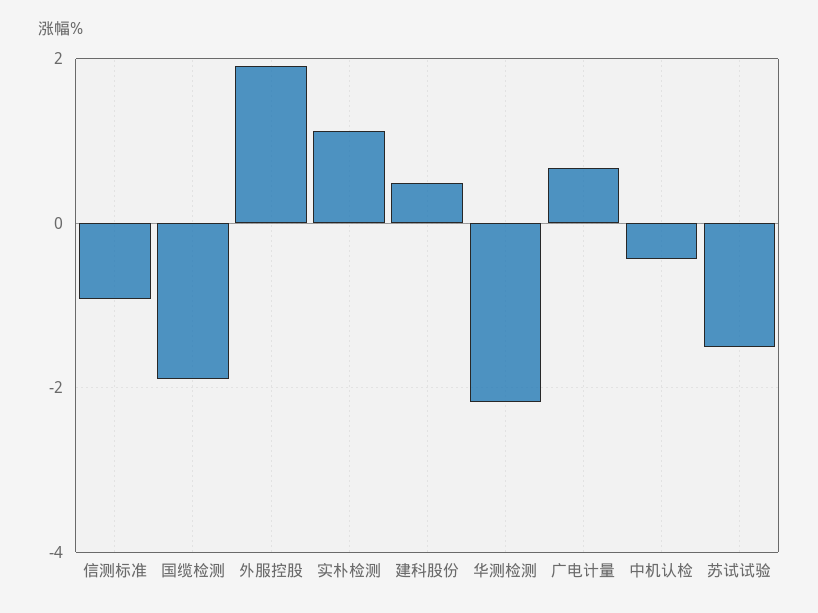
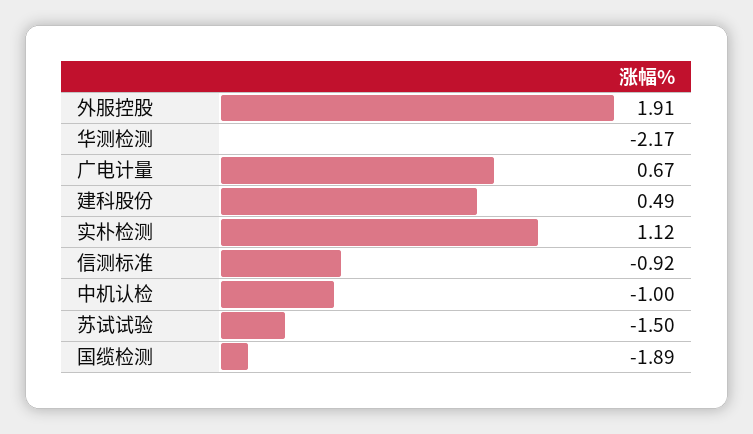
中机认检: -0.4 -> -1

